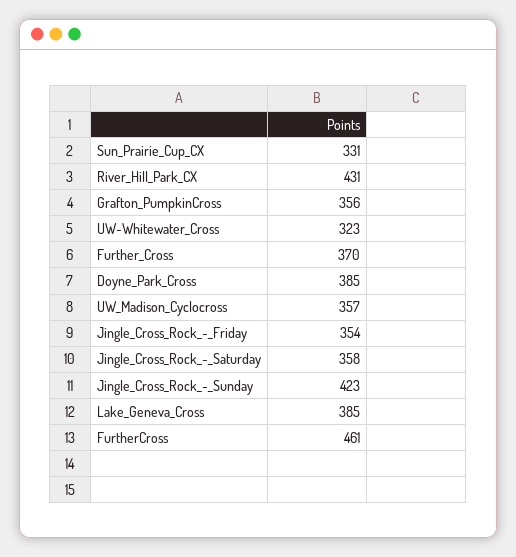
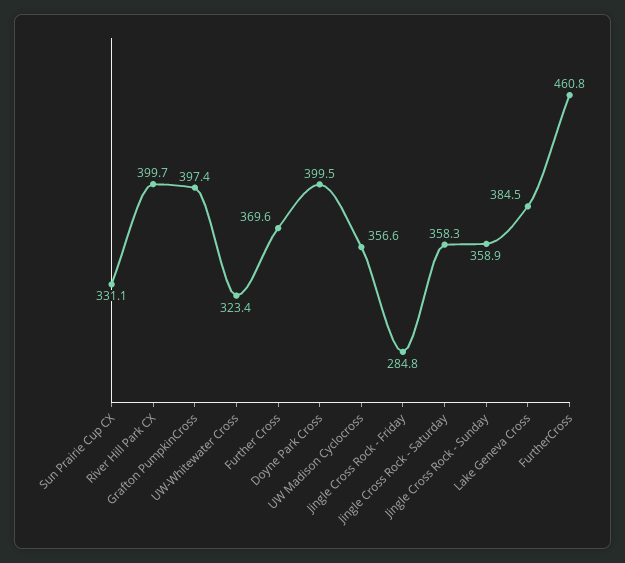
River_Hill_Park_CX: 431 -> 399.7
Grafton_PumpkinCross: 356 -> 397.4
Doyne_Park_Cross: 385 -> 399.5
Jingle_Cross_Rock_-_Friday: 354 -> 284.8
Jingle_Cross_Rock_-_Sunday: 423 -> 358.9

